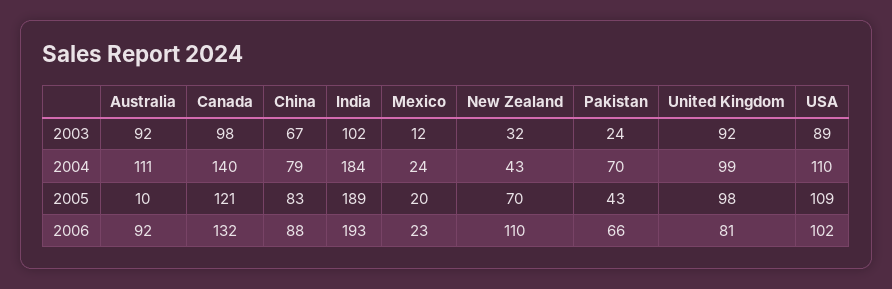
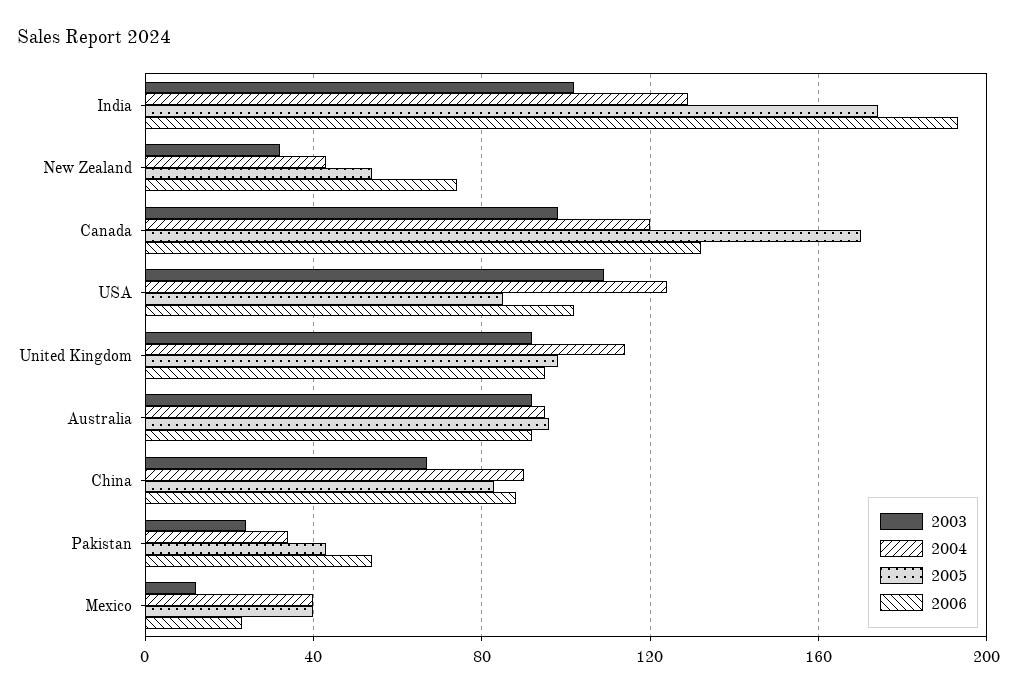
2003, USA: 89 -> 110
2004, Australia: 111 -> 95
2004, Canada: 140 -> 120
2004, China: 79 -> 90
2004, India: 184 -> 130
2004, Mexico: 24 -> 40
2004, Pakistan: 70 -> 35
2004, United Kingdom: 99 -> 115
2004, USA: 110 -> 125
2005, Australia: 10 -> 95
2005, Canada: 121 -> 170
2005, India: 189 -> 175
2005, Mexico: 20 -> 40
2005, New Zealand: 70 -> 55
2005, USA: 109 -> 85
2006, New Zealand: 110 -> 75
2006, Pakistan: 66 -> 55
2006, United Kingdom: 81 -> 95

